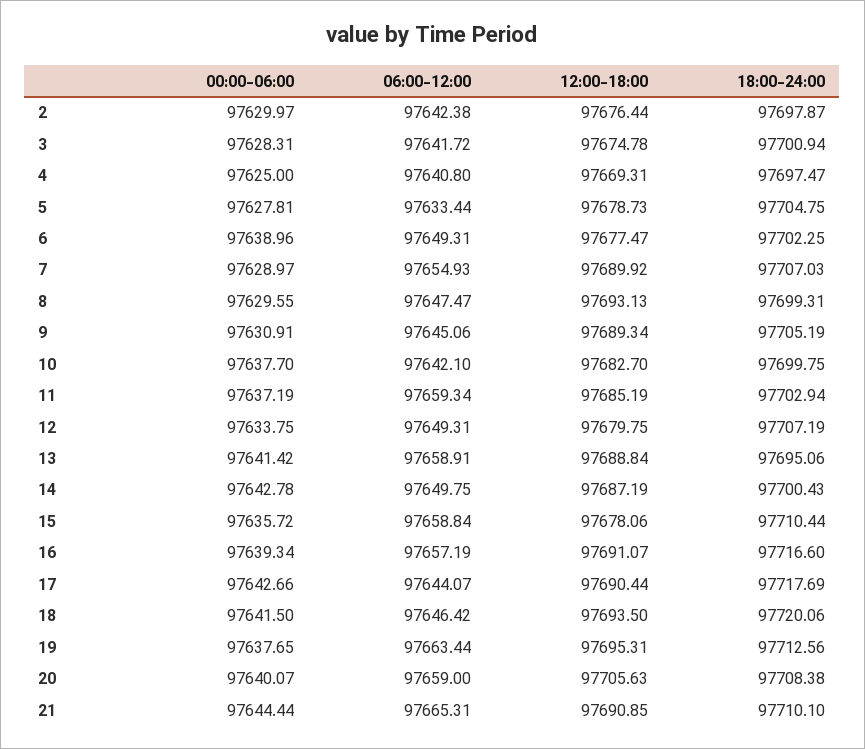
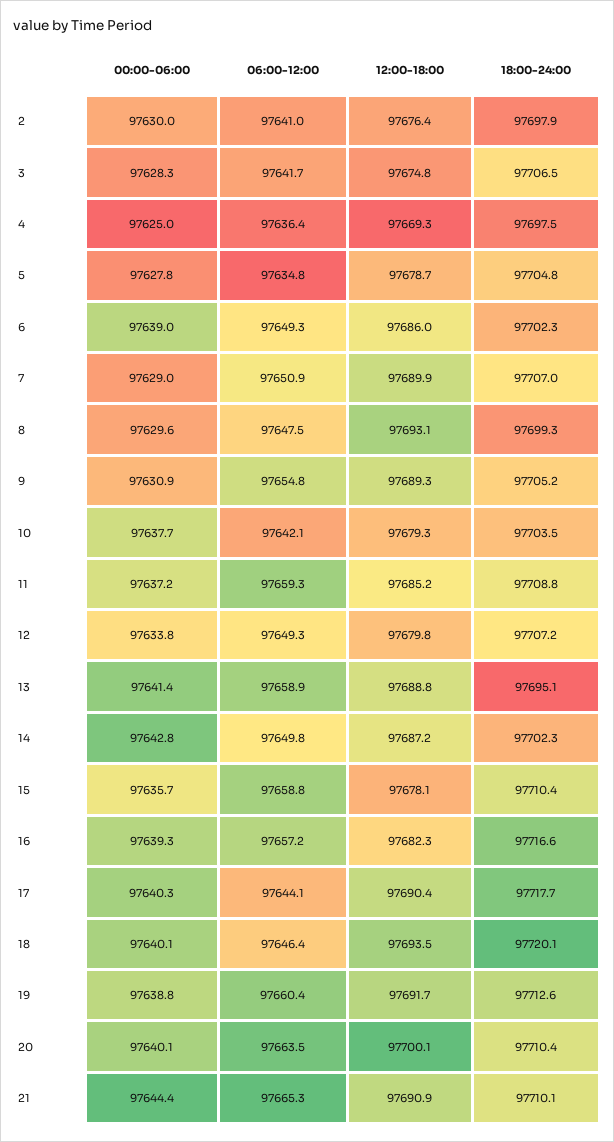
06:00-12:00, 2: 97642.38 -> 97641
18:00-24:00, 3: 97700.94 -> 97706.5
06:00-12:00, 4: 97640.8 -> 97636.4
06:00-12:00, 5: 97633.44 -> 97634.8
12:00-18:00, 6: 97677.47 -> 97686
06:00-12:00, 7: 97654.93 -> 97650.9
06:00-12:00, 9: 97645.06 -> 97654.8
12:00-18:00, 10: 97682.7 -> 97679.3
18:00-24:00, 10: 97699.75 -> 97703.5
18:00-24:00, 11: 97702.94 -> 97708.8
18:00-24:00, 14: 97700.43 -> 97702.3
12:00-18:00, 16: 97691.07 -> 97682.3
00:00-06:00, 17: 97642.66 -> 97640.3
00:00-06:00, 18: 97641.5 -> 97640.1
00:00-06:00, 19: 97637.65 -> 97638.8
06:00-12:00, 19: 97663.44 -> 97660.4
12:00-18:00, 19: 97695.31 -> 97691.7
06:00-12:00, 20: 97659 -> 97663.5
12:00-18:00, 20: 97705.63 -> 97700.1
18:00-24:00, 20: 97708.38 -> 97710.4

